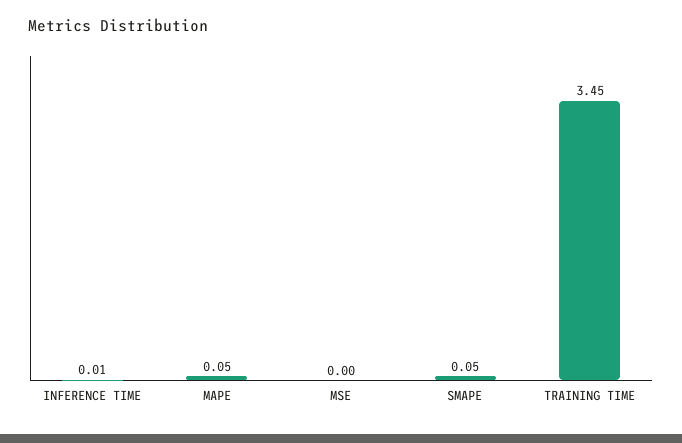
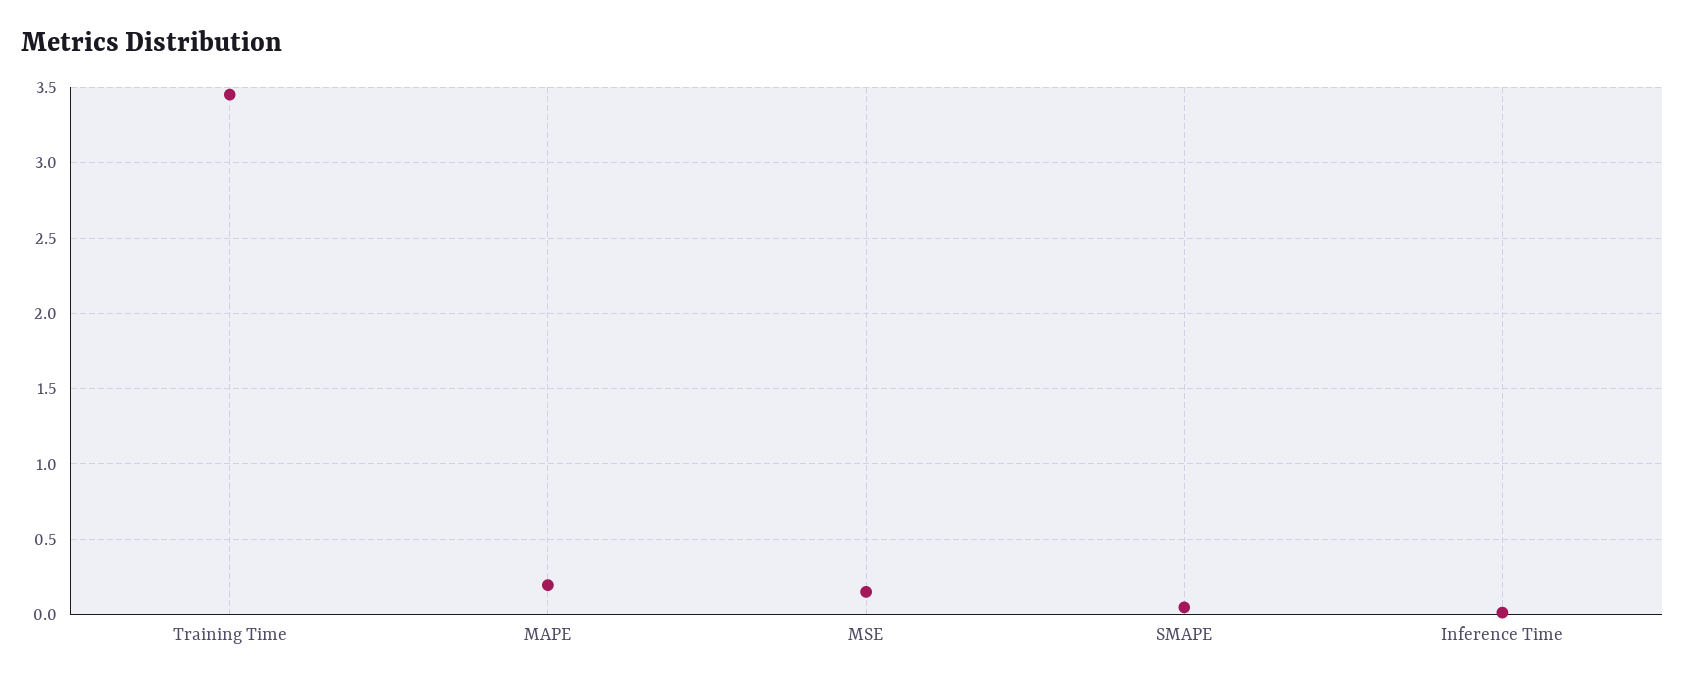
MAPE: 0.05 -> 0.2
MSE: 0 -> 0.15

